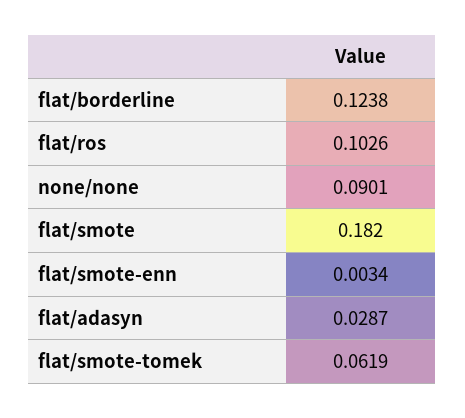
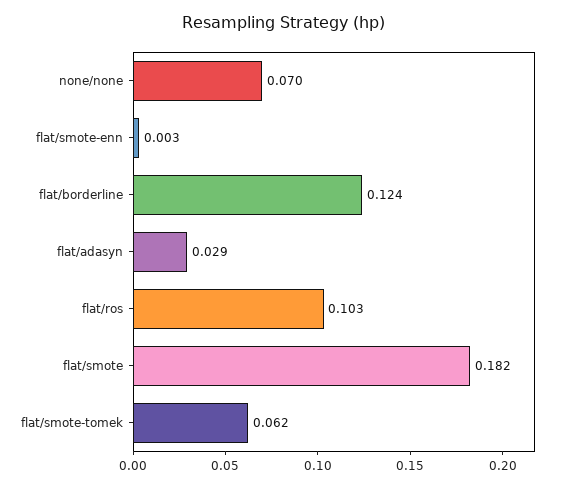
none/none: 0.0901 -> 0.07

